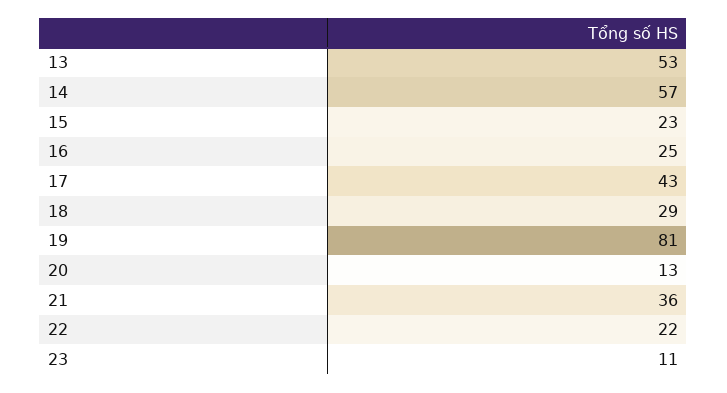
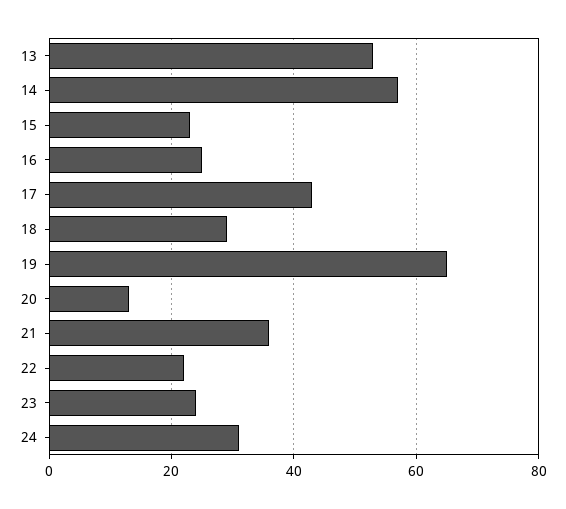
19: 81 -> 65
23: 11 -> 25
24: none -> 30

